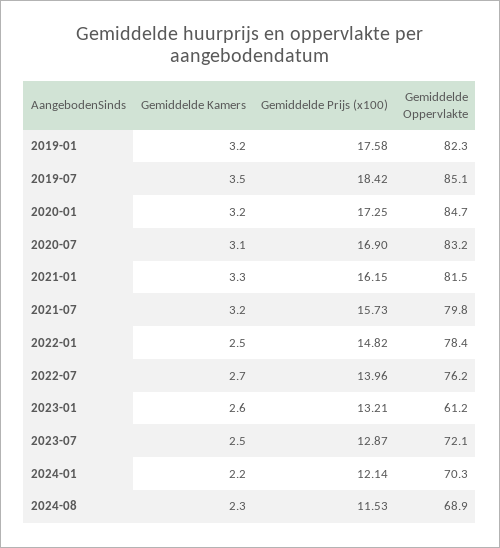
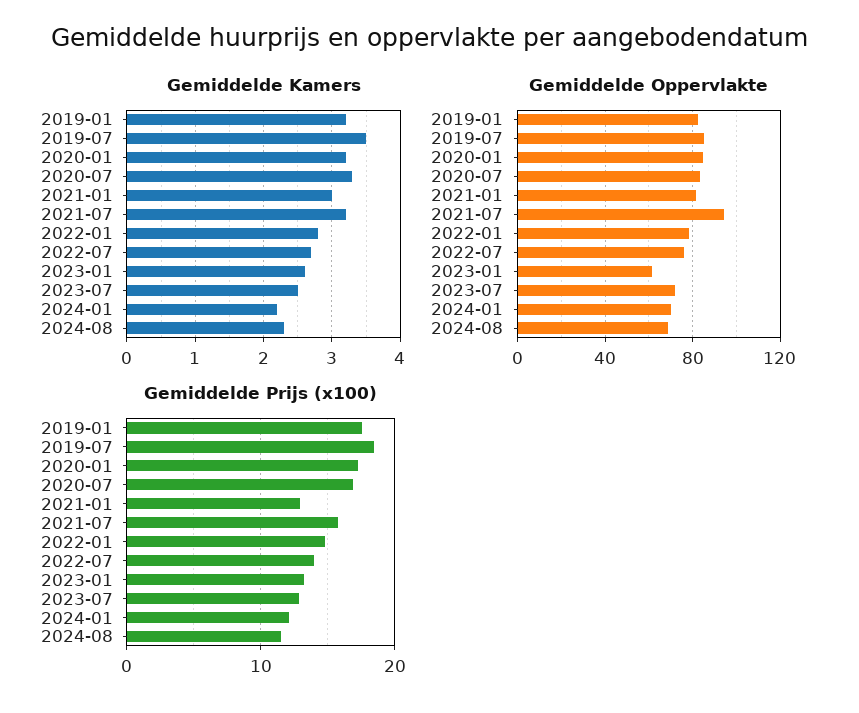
Gemiddelde Kamers, 2020-07: 3.1 -> 3.3
Gemiddelde Kamers, 2021-01: 3.3 -> 3
Gemiddelde Prijs (x100), 2021-01: 16.15 -> 13
Gemiddelde Oppervlakte, 2021-07: 79.8 -> 95
Gemiddelde Kamers, 2022-01: 2.5 -> 2.8

